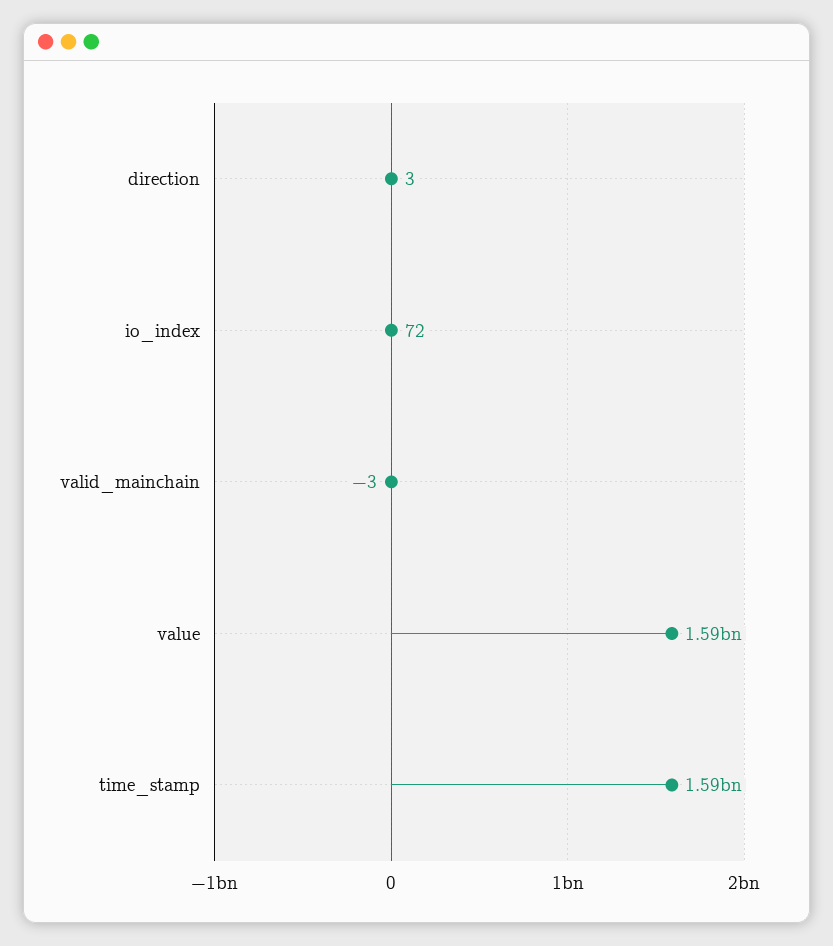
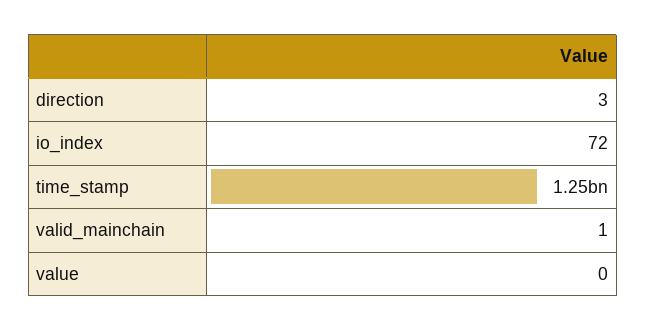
valid_mainchain: -3 -> 1
value: 1590000000 -> 0
time_stamp: 1590000000 -> 1250000000

